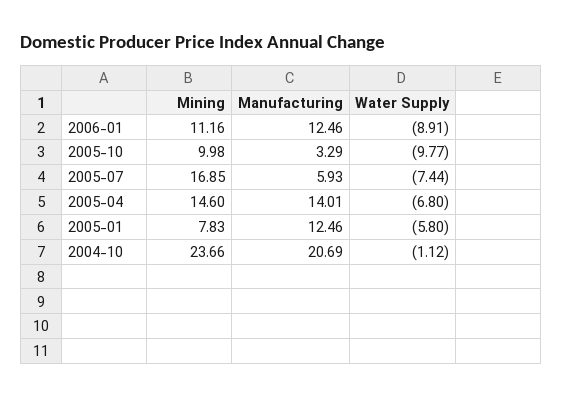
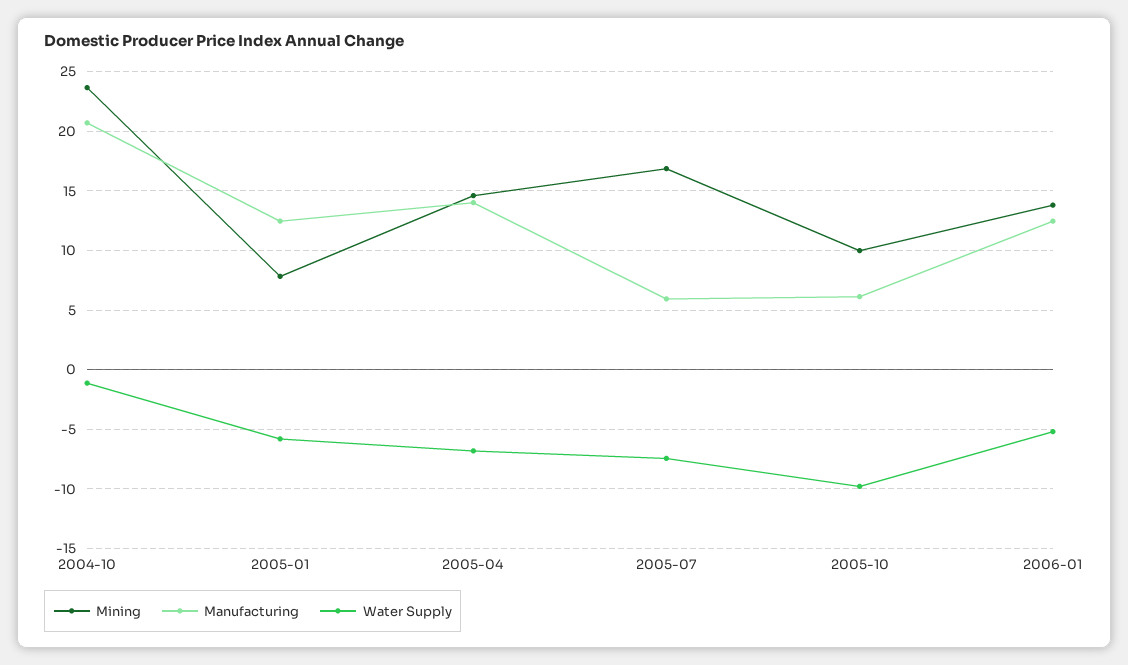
Mining, 2006-01: 11.16 -> 14
Water Supply, 2006-01: -8.91 -> -5
Manufacturing, 2005-10: 3.29 -> 6

